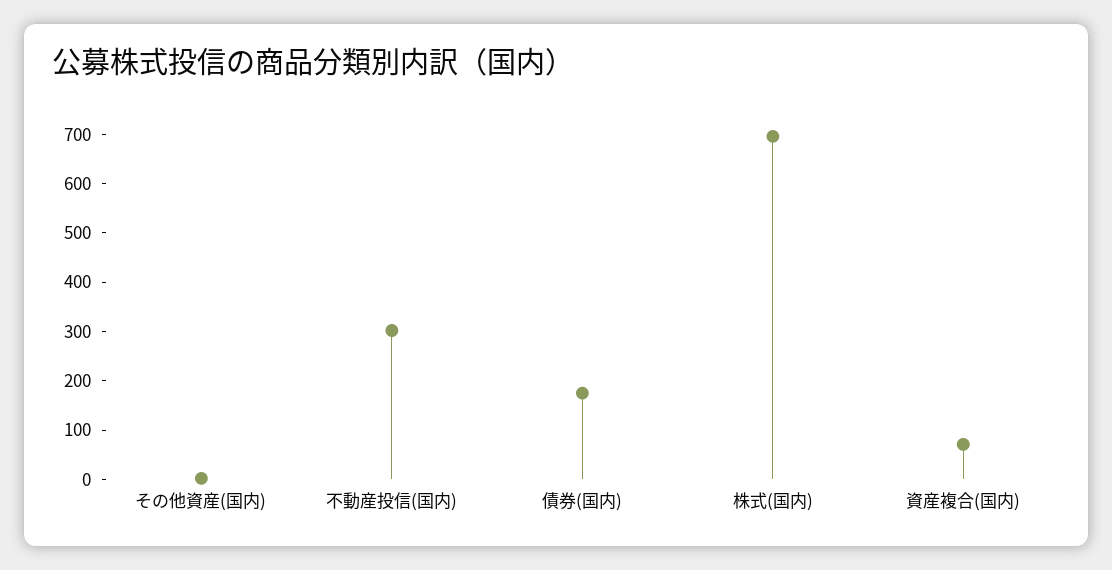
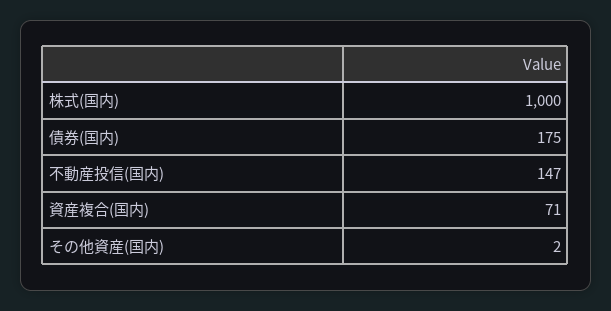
不動産投信(国内): 300 -> 147
株式(国内): 700 -> 1000

